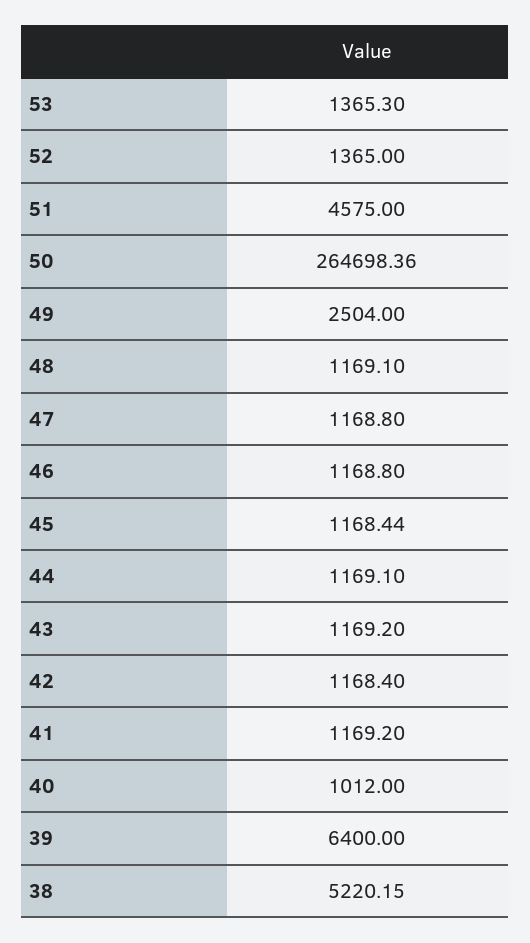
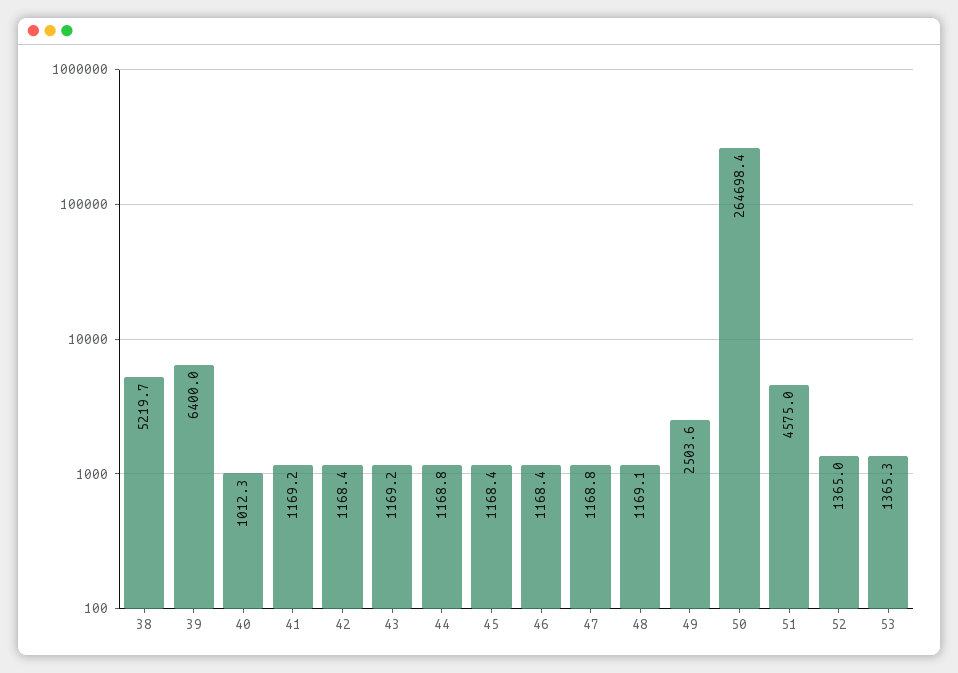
49: 2504 -> 2503.6
46: 1168.8 -> 1168.4
44: 1169.1 -> 1168.8
40: 1012 -> 1012.3
38: 5220.15 -> 5219.7

